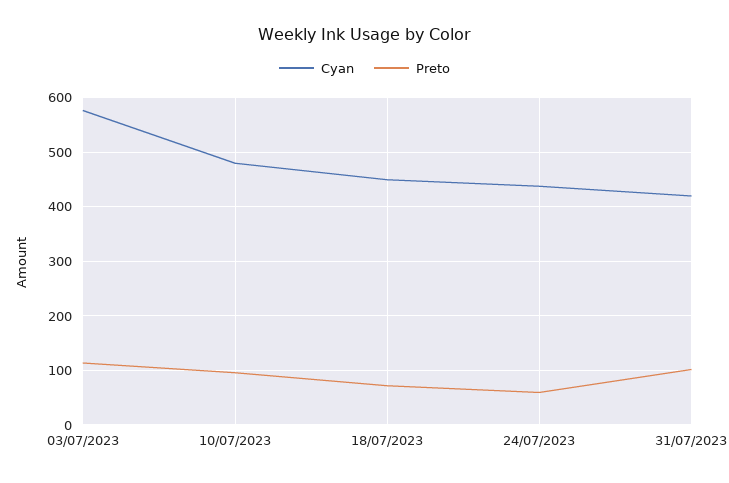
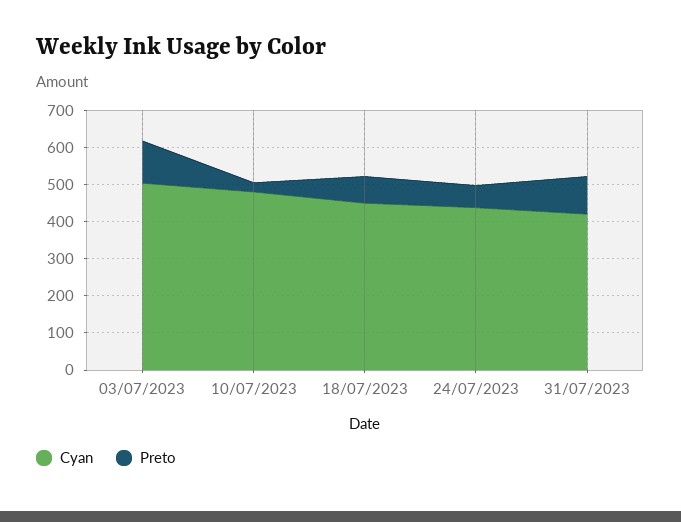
Cyan, 03/07/2023: 580 -> 500
Preto, 10/07/2023: 100 -> 25

